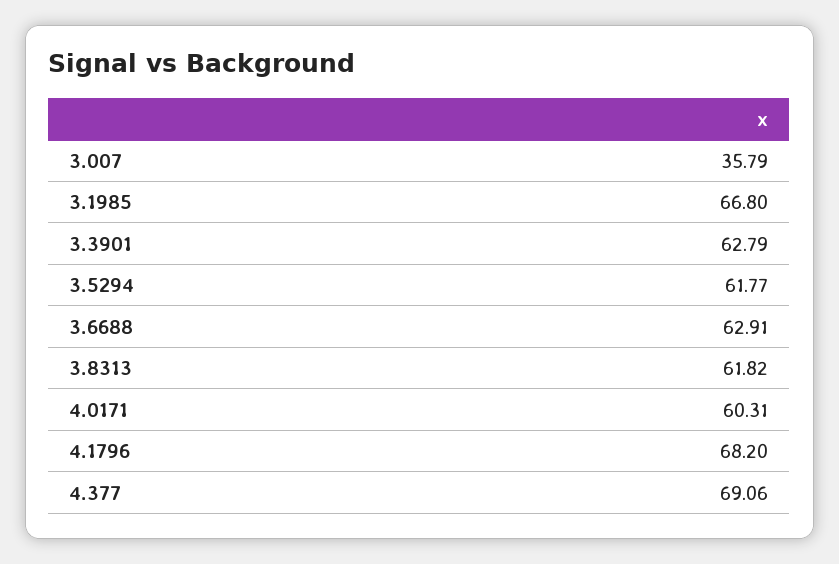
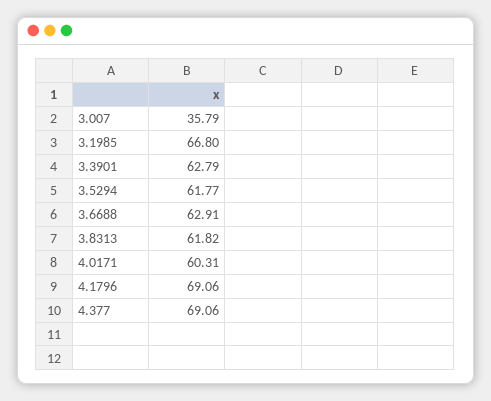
4.1796: 68.2 -> 69.06

